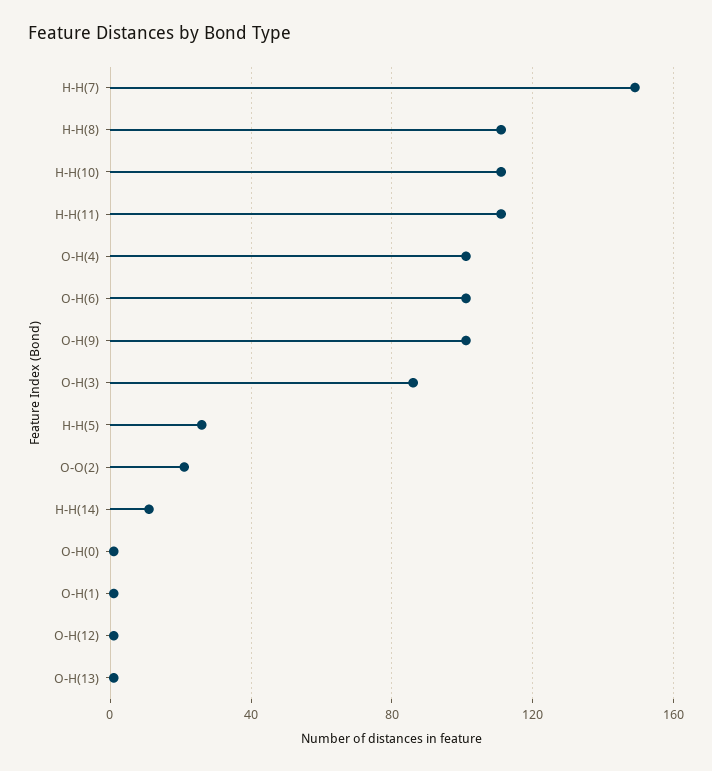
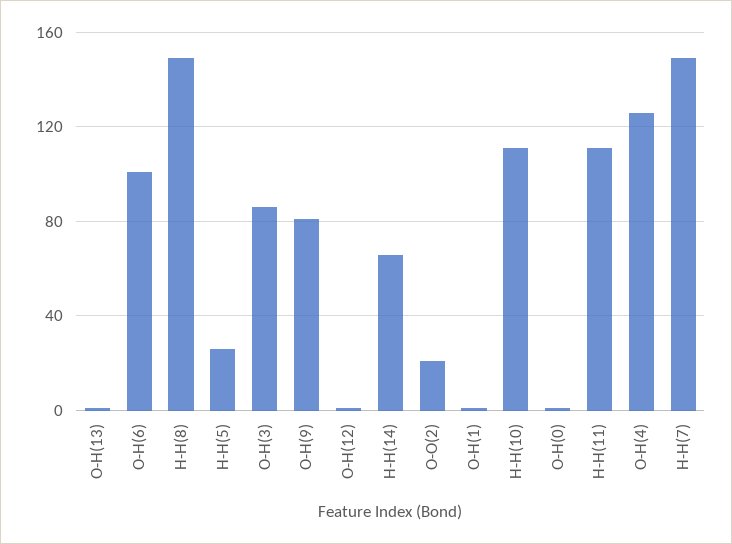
H-H(8): 110 -> 150
O-H(4): 100 -> 125
O-H(9): 100 -> 80
H-H(14): 10 -> 65

